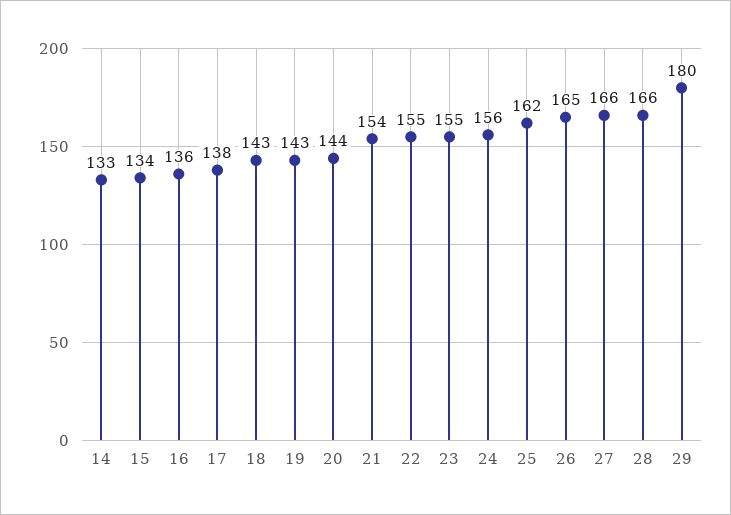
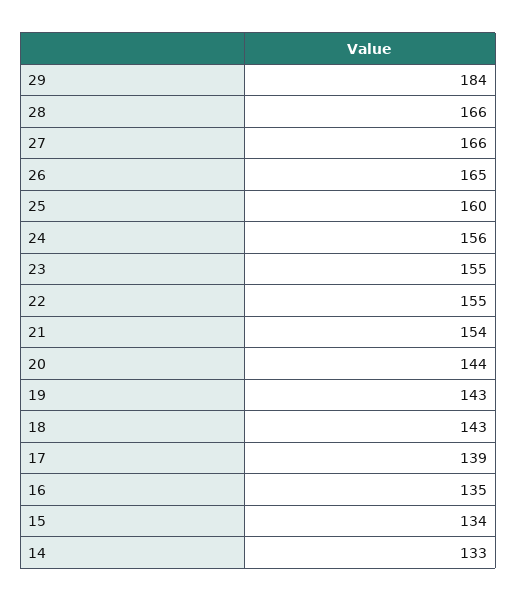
16: 136 -> 135
17: 138 -> 139
25: 162 -> 160
29: 180 -> 184

